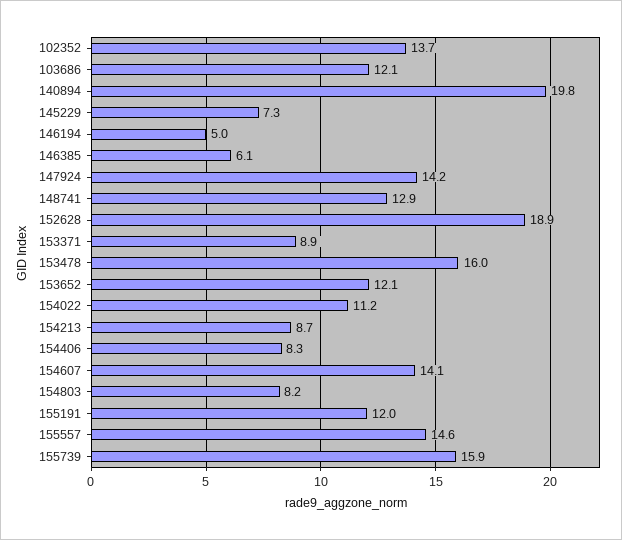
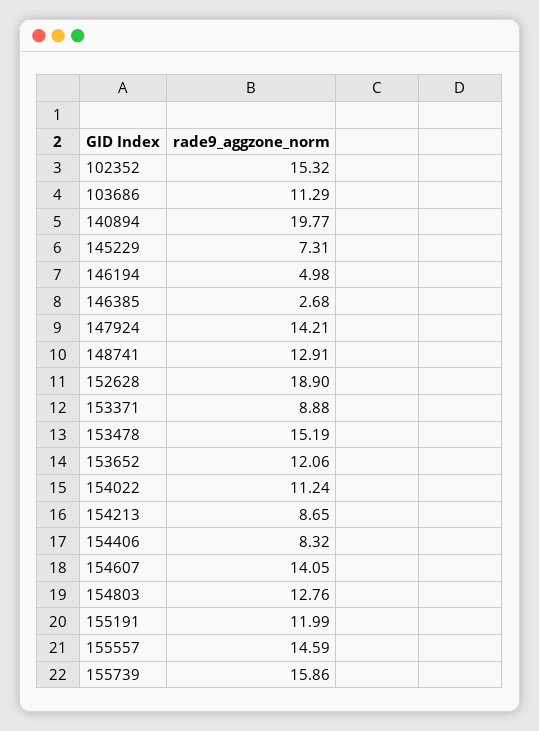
102352: 13.7 -> 15.32
103686: 12.1 -> 11.29
146385: 6.1 -> 2.68
153478: 16 -> 15.19
154803: 8.2 -> 12.76

